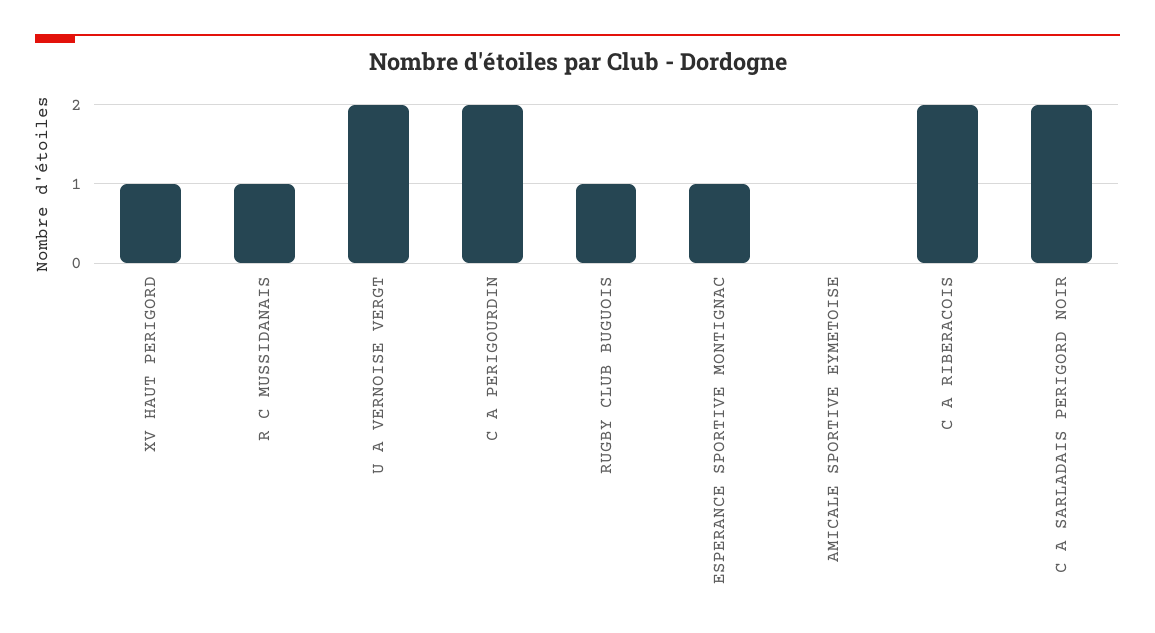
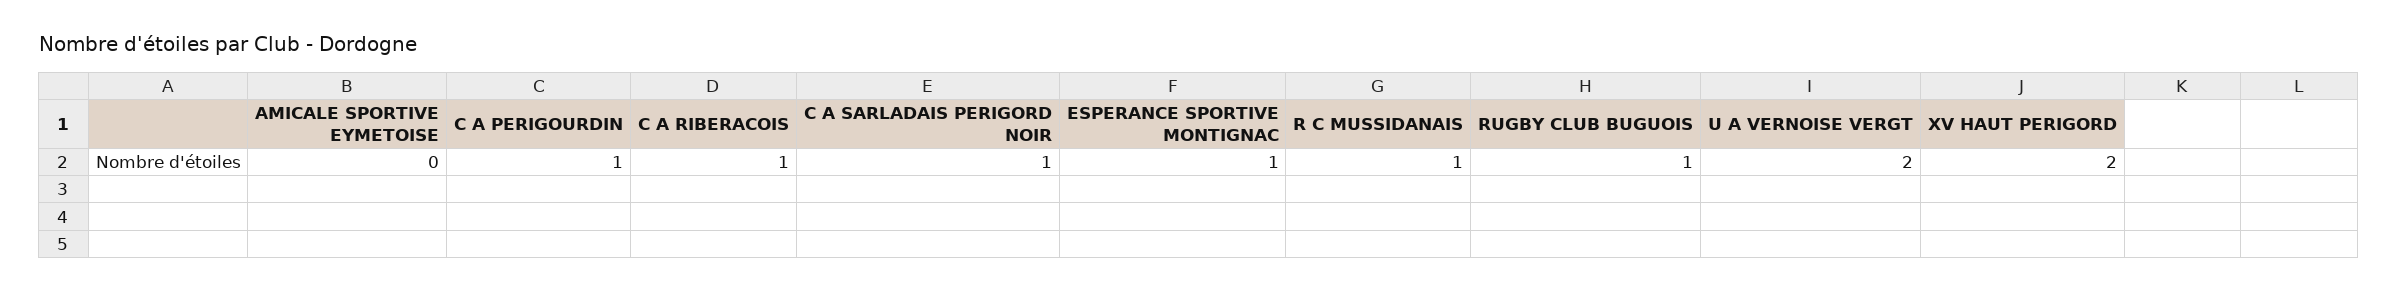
XV HAUT PERIGORD: 1 -> 2
C A PERIGOURDIN: 2 -> 1
C A RIBERACOIS: 2 -> 1
C A SARLADAIS PERIGORD NOIR: 2 -> 1

